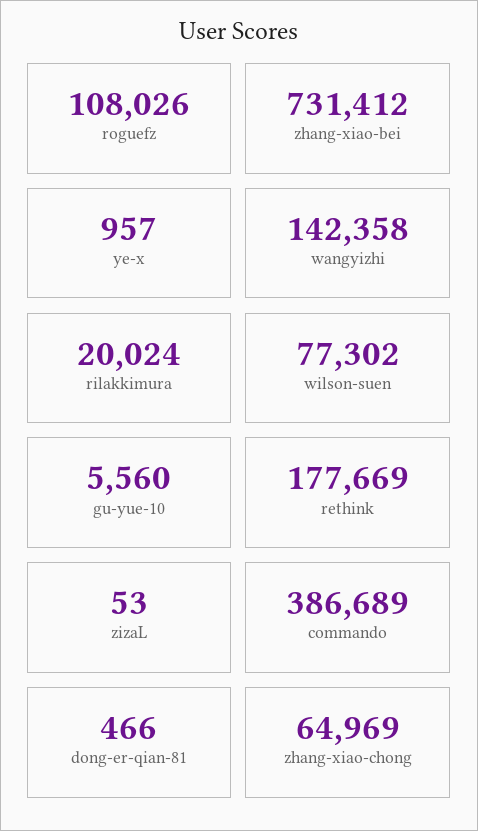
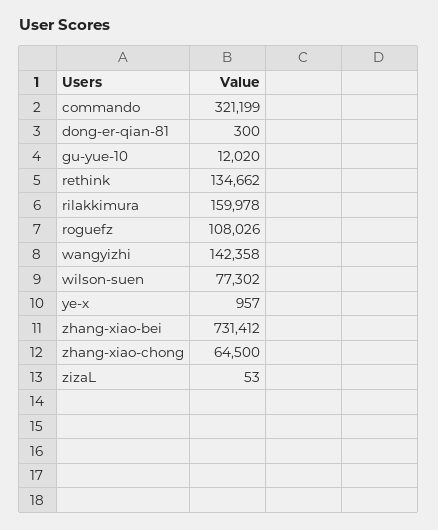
rilakkimura: 20024 -> 159978
gu-yue-10: 5560 -> 12020
rethink: 177669 -> 134662
commando: 386689 -> 321199
dong-er-qian-81: 466 -> 300
zhang-xiao-chong: 64969 -> 64500

